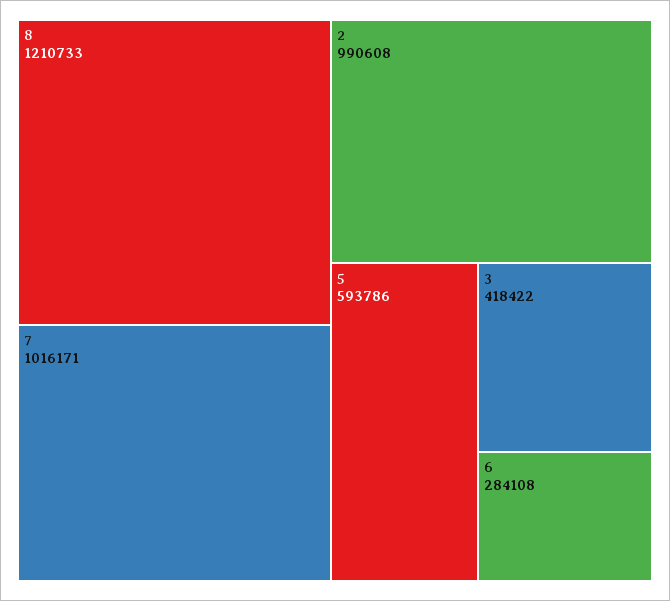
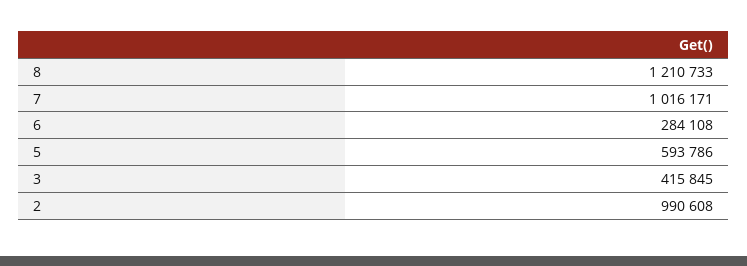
3: 418422 -> 415845

